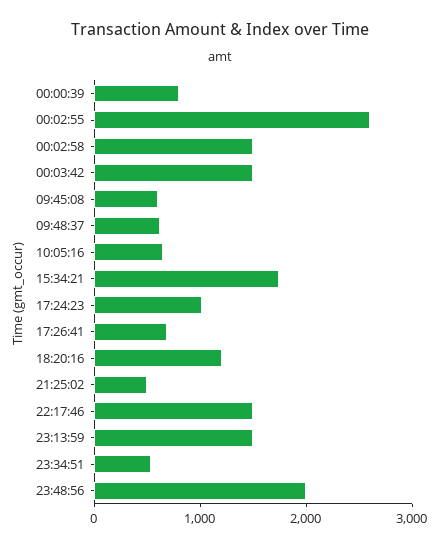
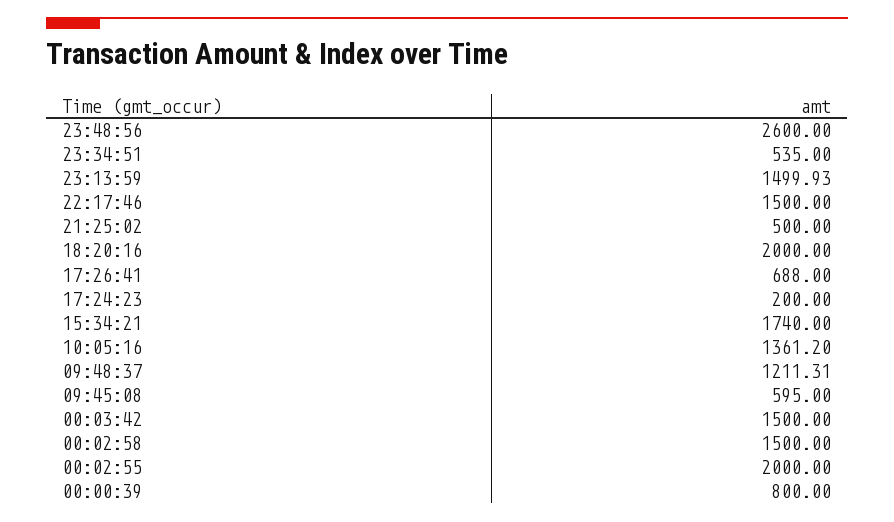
00:02:55: 2600 -> 2000
09:48:37: 600 -> 1211.31
10:05:16: 600 -> 1361.2
17:24:23: 1000 -> 200
18:20:16: 1200 -> 2000
23:48:56: 2000 -> 2600

